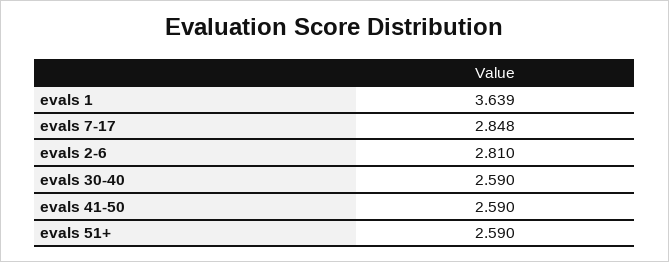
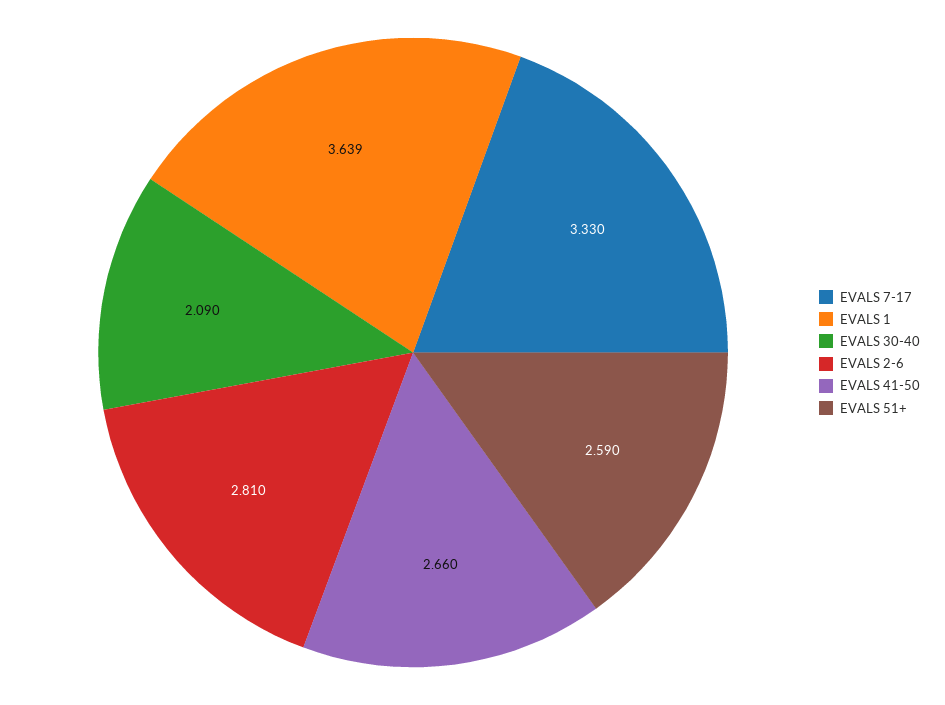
evals 7-17: 2.848 -> 3.33
evals 30-40: 2.59 -> 2.09
evals 41-50: 2.59 -> 2.66

